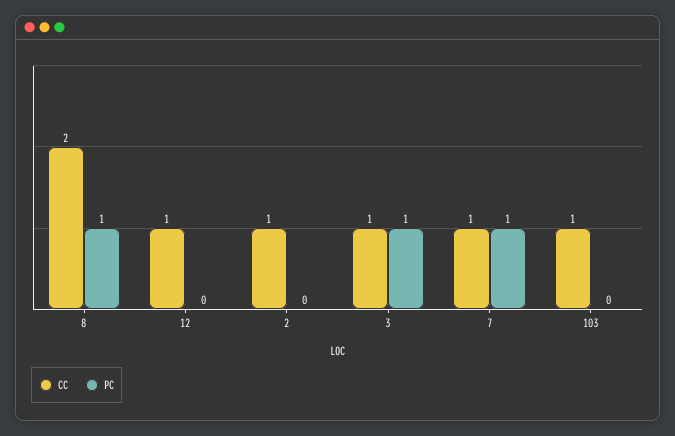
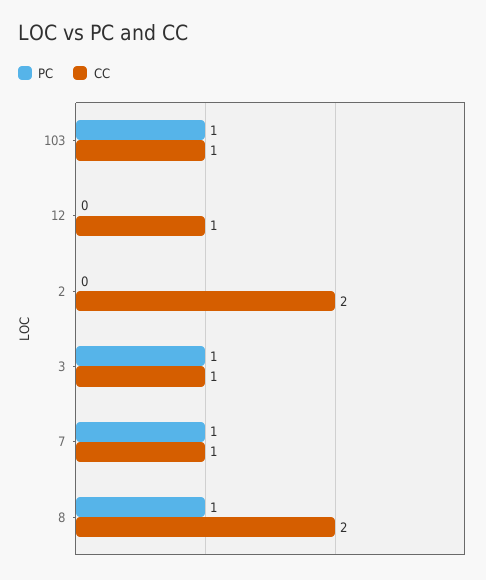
CC, 2: 1 -> 2
PC, 103: 0 -> 1

